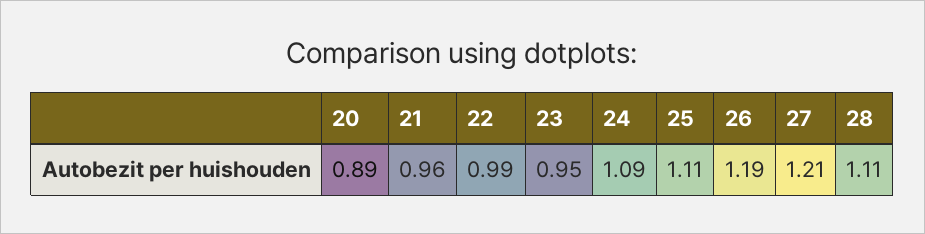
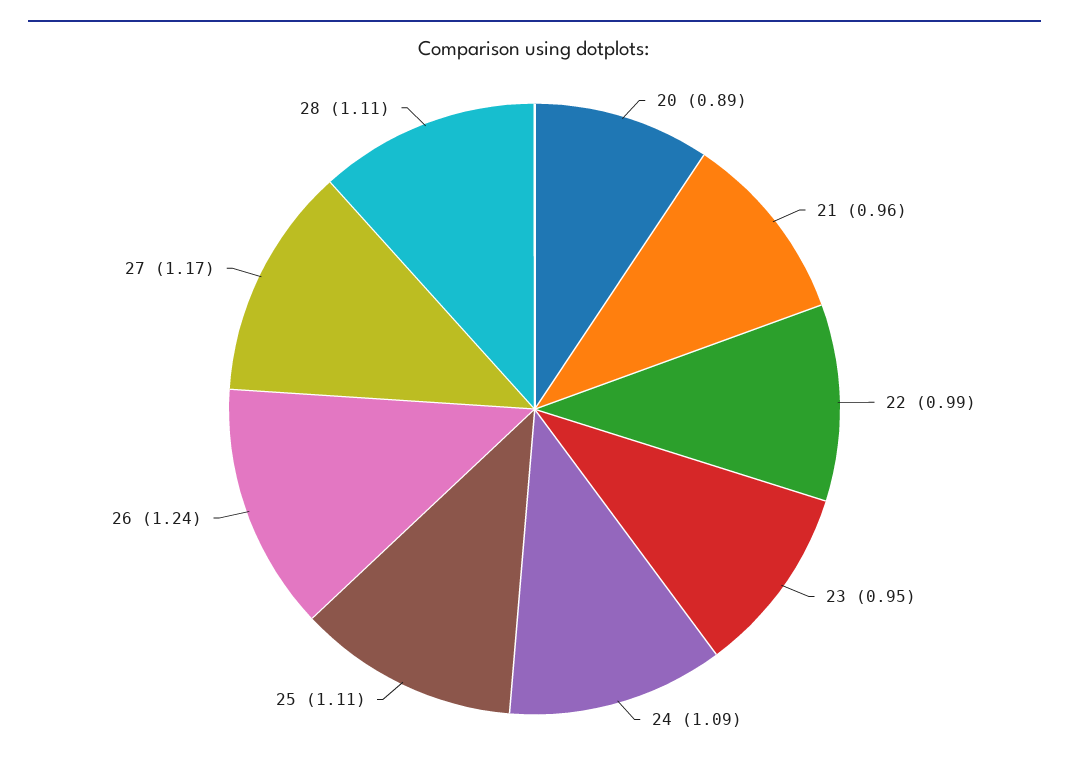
26: 1.19 -> 1.24
27: 1.21 -> 1.17

